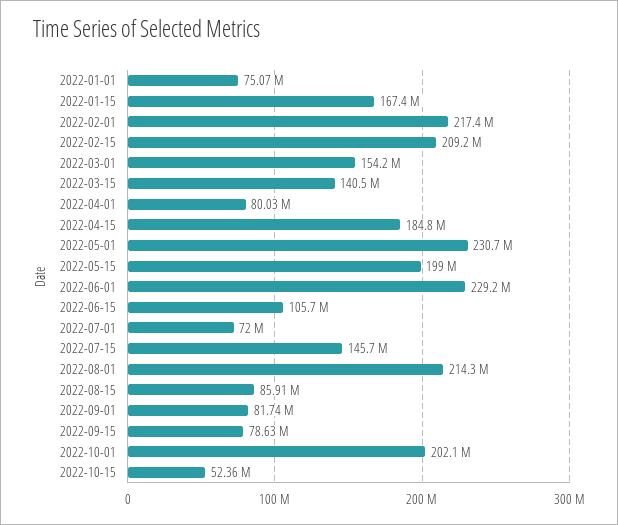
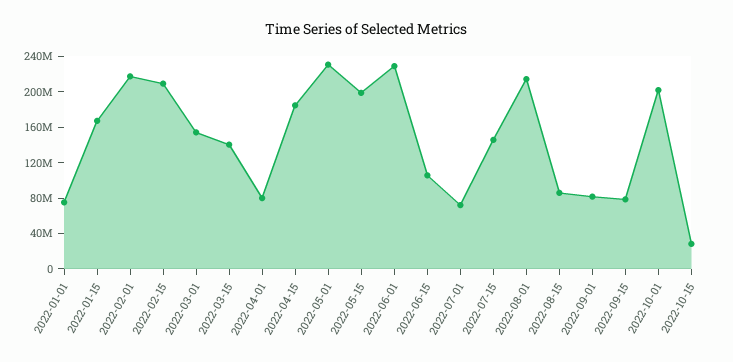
2022-10-15: 52360000 -> 30000000

